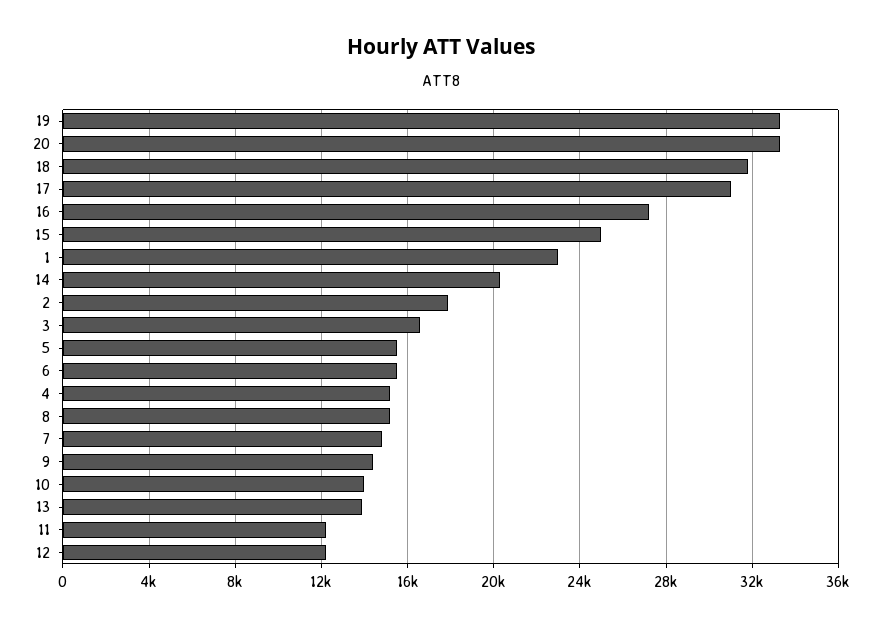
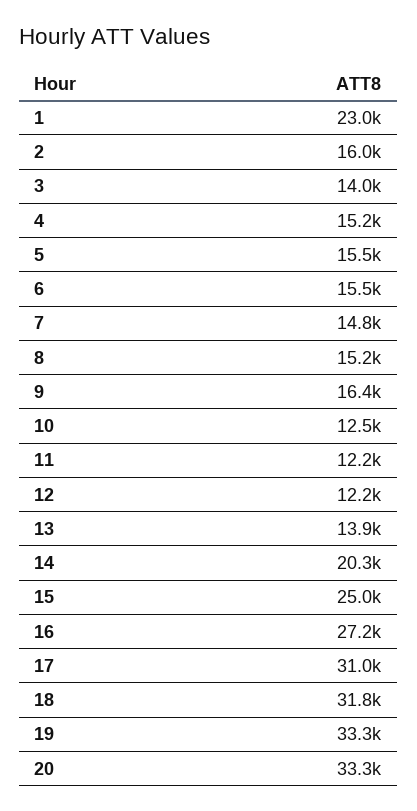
2: 18000 -> 16000
3: 16500 -> 14000
9: 14500 -> 16400
10: 14000 -> 12500

